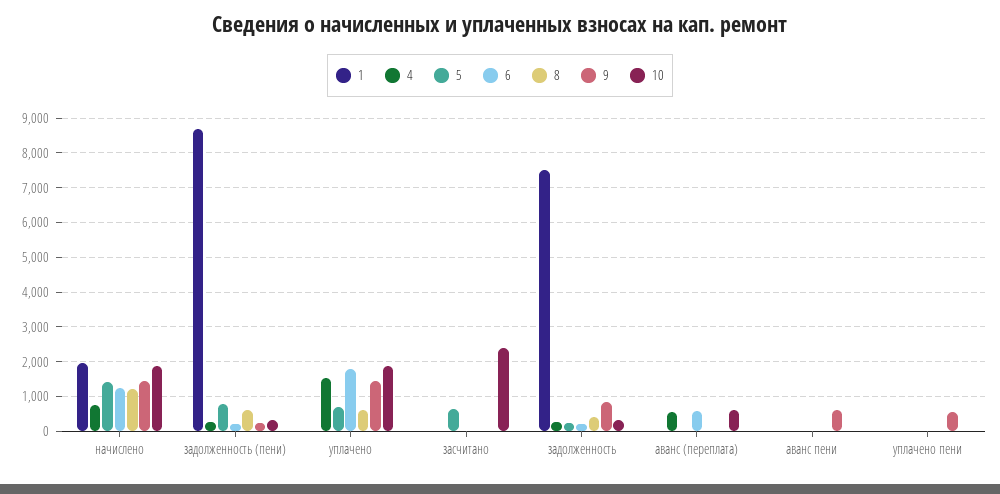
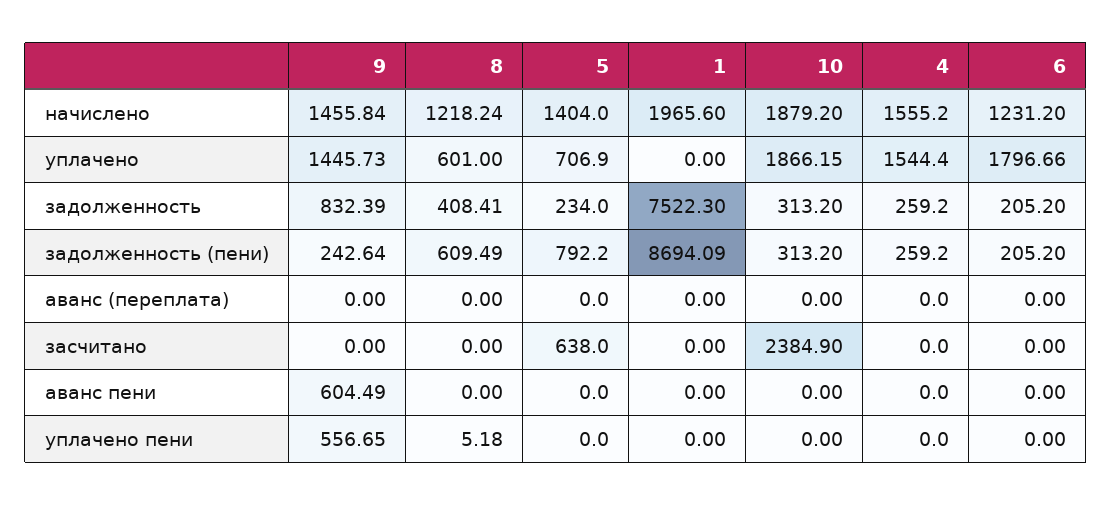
4, начислено: 800 -> 1555.2
4, аванс (переплата): 600 -> 0
6, аванс (переплата): 600 -> 0
10, аванс (переплата): 600 -> 0

